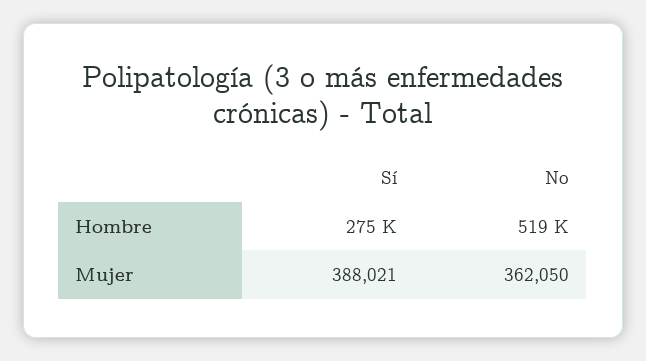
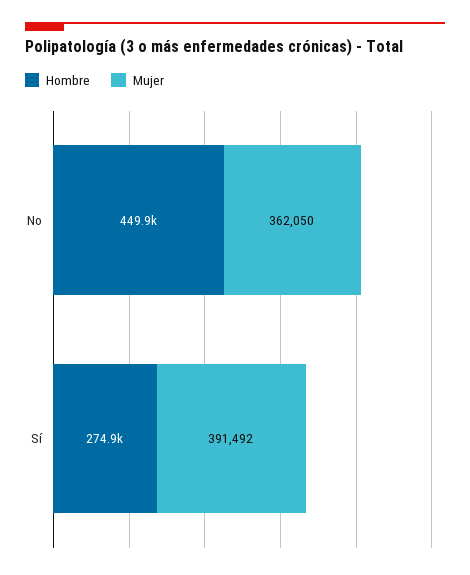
Hombre, No: 519000 -> 449900
Mujer, Sí: 388021 -> 391492

